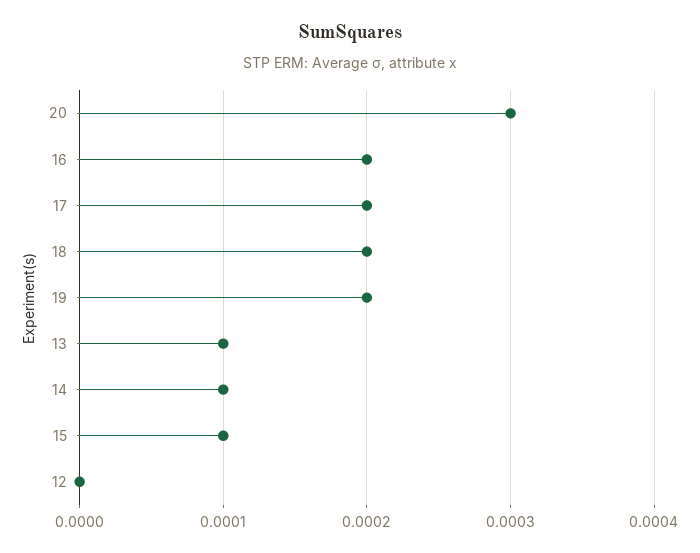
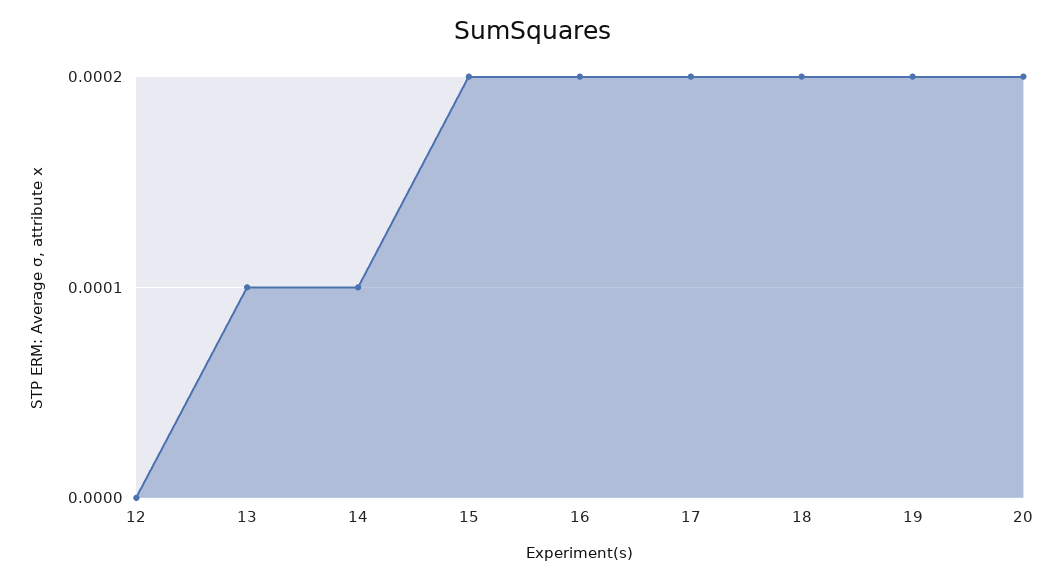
20: 0.0003 -> 0.0002
15: 0.0001 -> 0.0002

